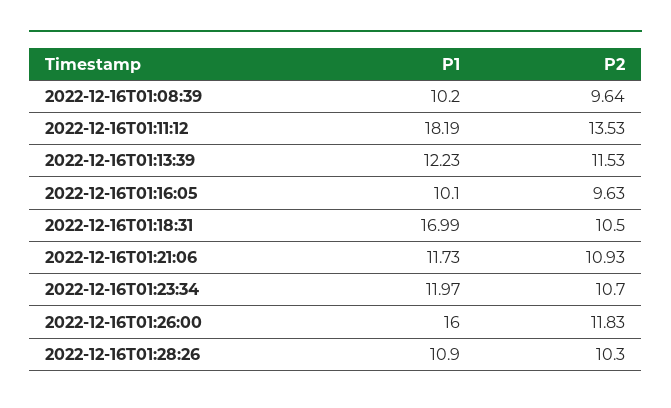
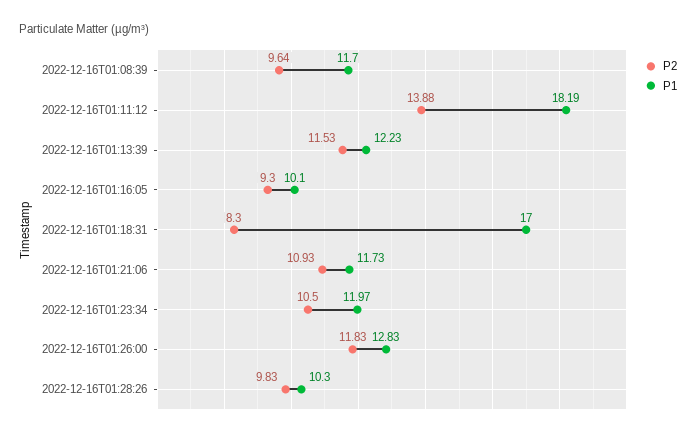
P1, 2022-12-16T01:08:39: 10.2 -> 11.7
P2, 2022-12-16T01:11:12: 13.53 -> 13.88
P2, 2022-12-16T01:16:05: 9.63 -> 9.3
P1, 2022-12-16T01:18:31: 16.99 -> 17
P2, 2022-12-16T01:18:31: 10.5 -> 8.3
P2, 2022-12-16T01:23:34: 10.7 -> 10.5
P1, 2022-12-16T01:26:00: 16 -> 12.83
P1, 2022-12-16T01:28:26: 10.9 -> 10.3
P2, 2022-12-16T01:28:26: 10.3 -> 9.83

